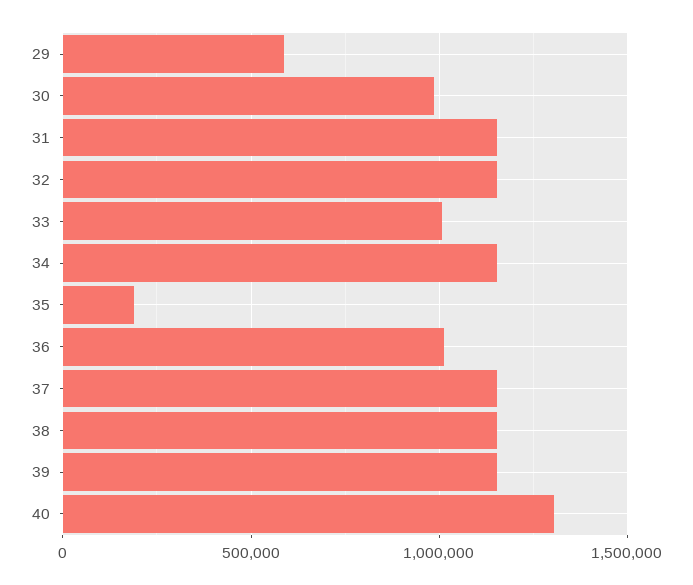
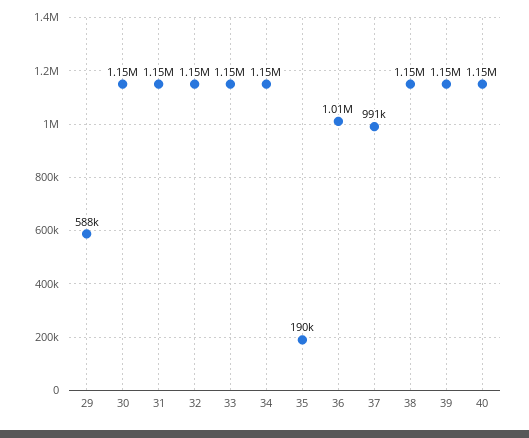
30: 1000000 -> 1150000
33: 1000000 -> 1150000
37: 1150000 -> 991000
40: 1300000 -> 1150000

